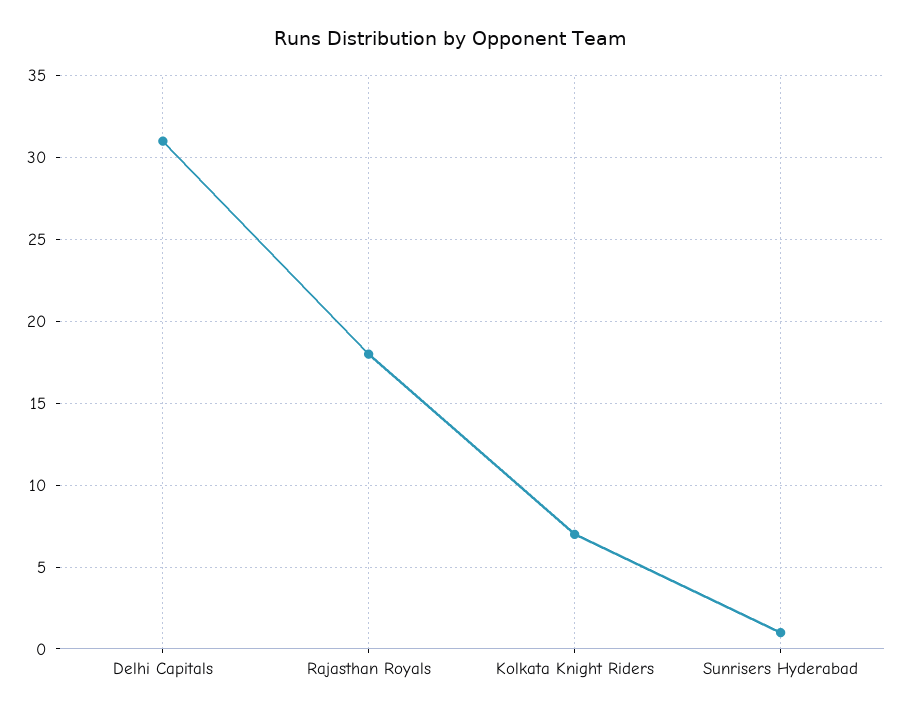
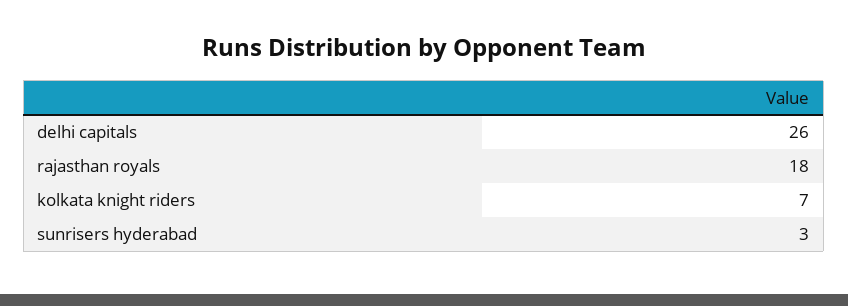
Delhi Capitals: 31 -> 26
Sunrisers Hyderabad: 1 -> 3

